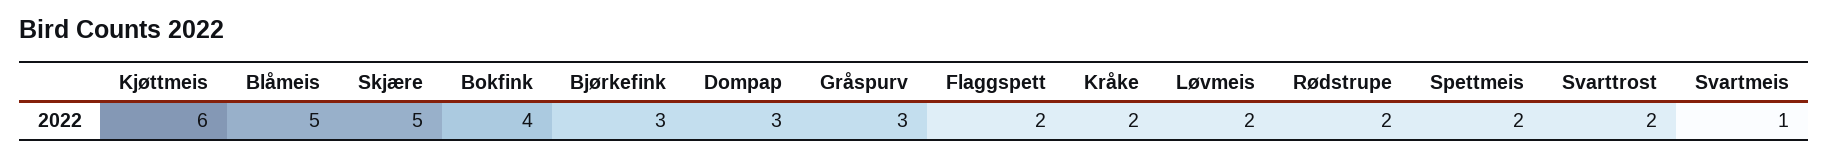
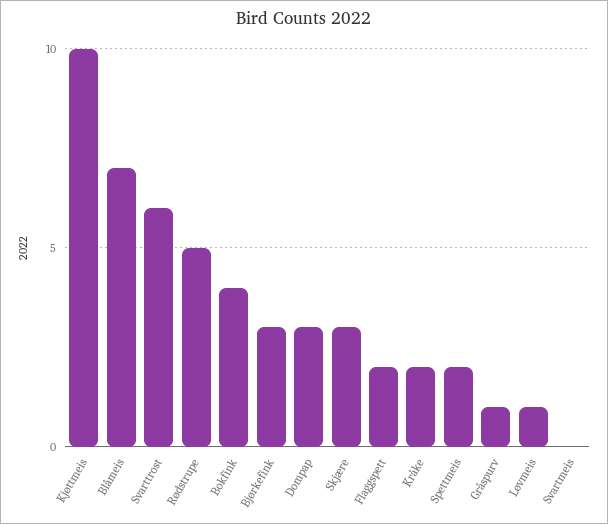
Kjøttmeis: 6 -> 10
Blåmeis: 5 -> 7
Skjære: 5 -> 3
Gråspurv: 3 -> 1
Løvmeis: 2 -> 1
Rødstrupe: 2 -> 5
Svarttrost: 2 -> 6
Svartmeis: 1 -> 0

